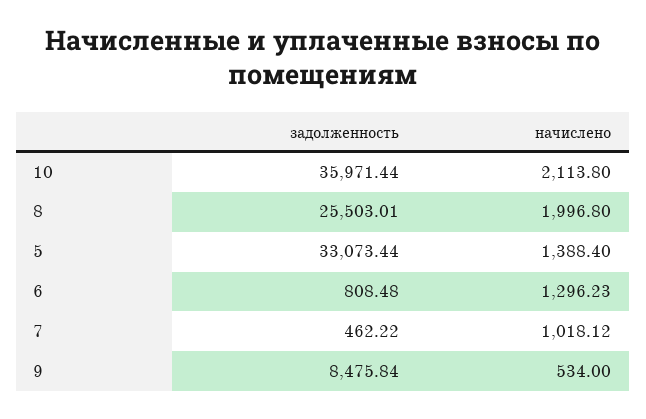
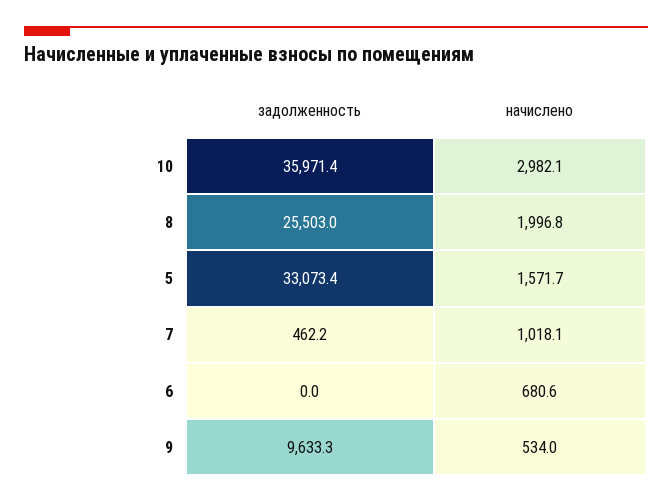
начислено, 10: 2113.8 -> 2982.1
начислено, 5: 1388.4 -> 1571.7
задолженность, 6: 808.48 -> 0
начислено, 6: 1296.23 -> 680.6
задолженность, 9: 8475.84 -> 9633.3

